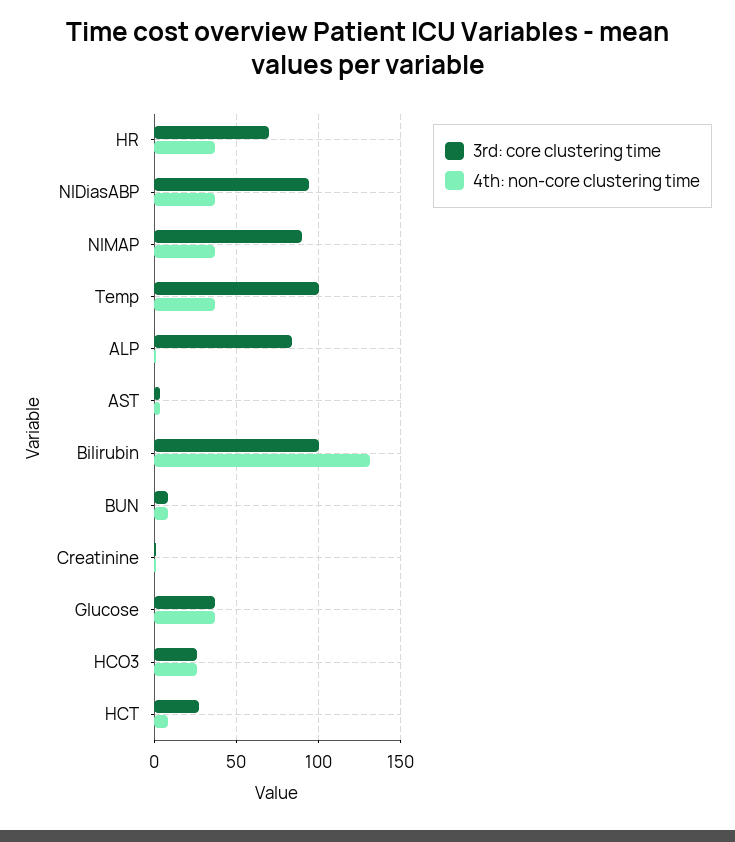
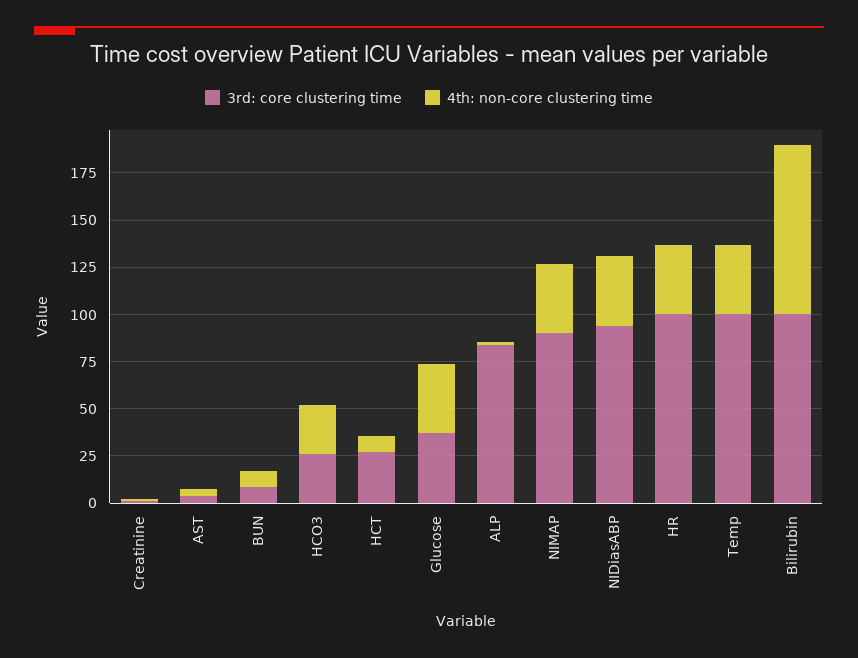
3rd: core clustering time, HR: 70 -> 100
4th: non-core clustering time, Bilirubin: 130 -> 90

